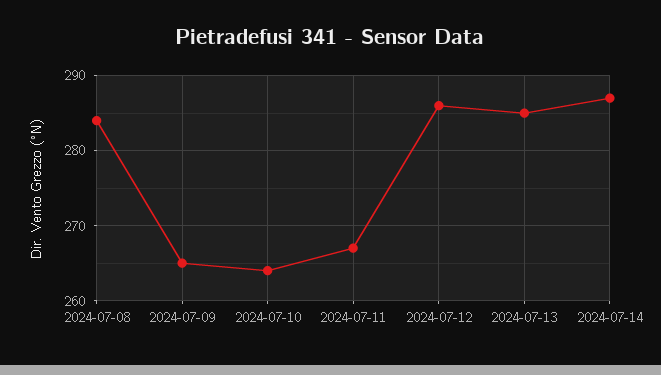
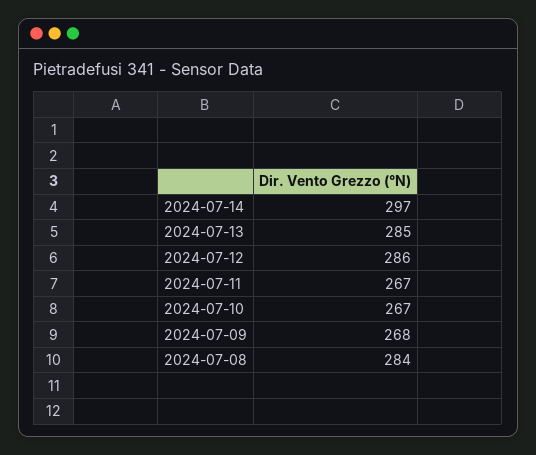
2024-07-09: 265 -> 268
2024-07-10: 264 -> 267
2024-07-14: 287 -> 297

